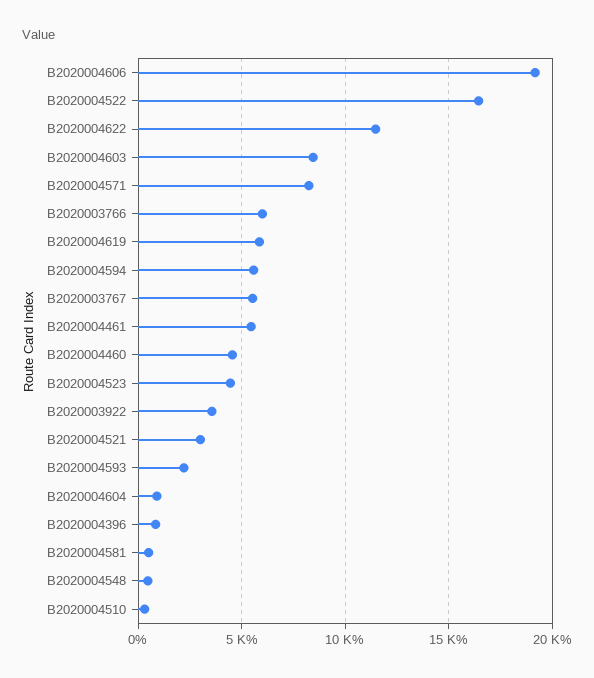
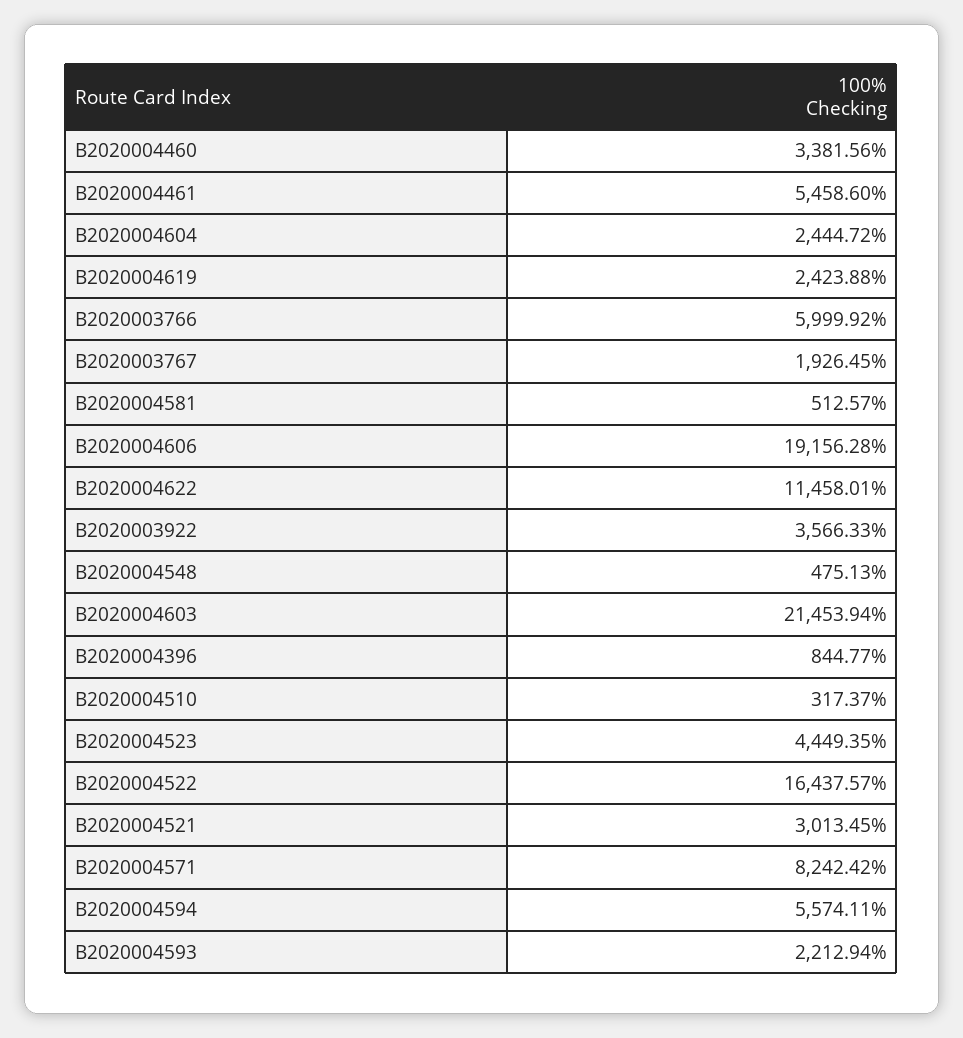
B2020004603: 8500 -> 21453.94
B2020004619: 6000 -> 2423.88
B2020003767: 5500 -> 1926.45
B2020004460: 4500 -> 3381.56
B2020004604: 1000 -> 2444.72

